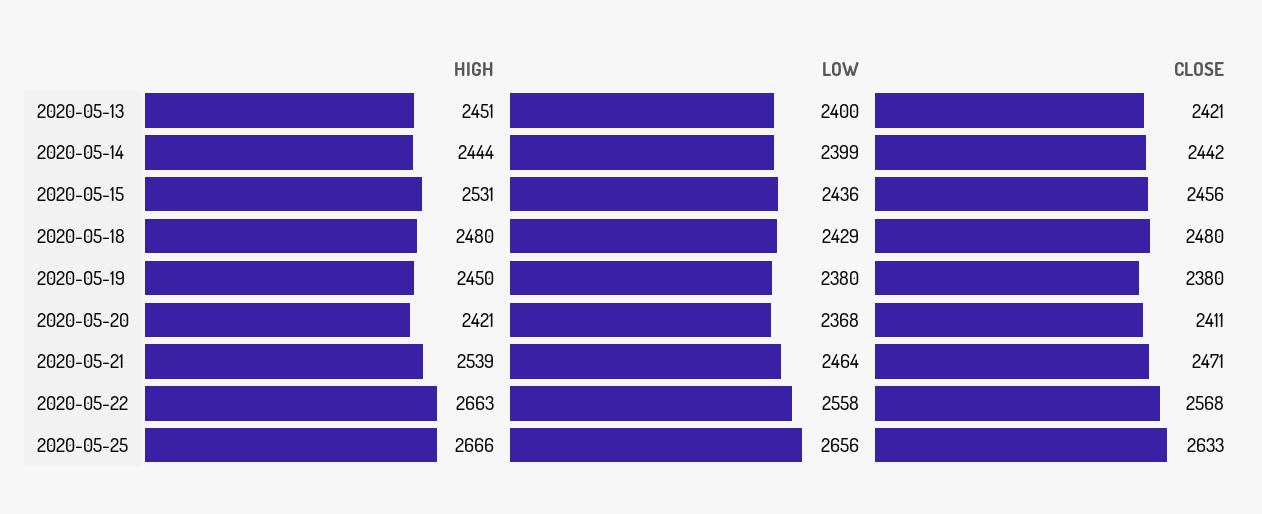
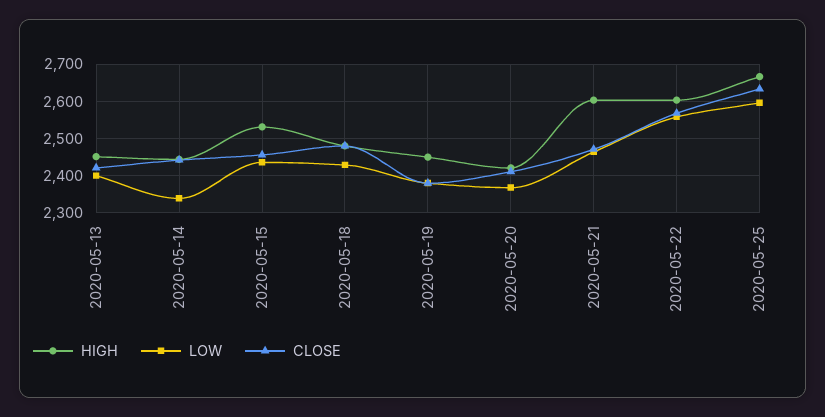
LOW, 2020-05-14: 2399 -> 2340
HIGH, 2020-05-21: 2539 -> 2600
HIGH, 2020-05-22: 2663 -> 2600
LOW, 2020-05-25: 2656 -> 2600

